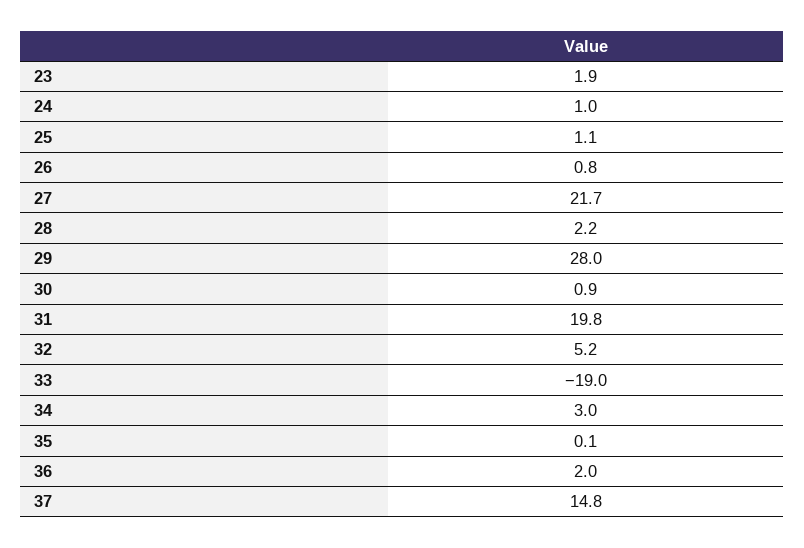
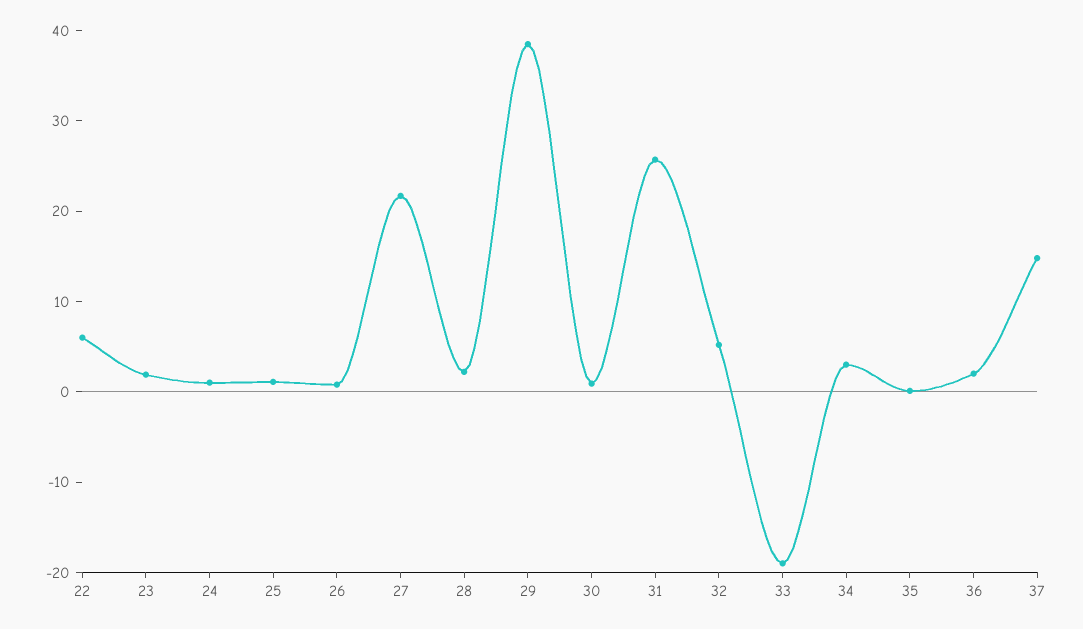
29: 28 -> 38
31: 19.8 -> 26
22: none -> 6

